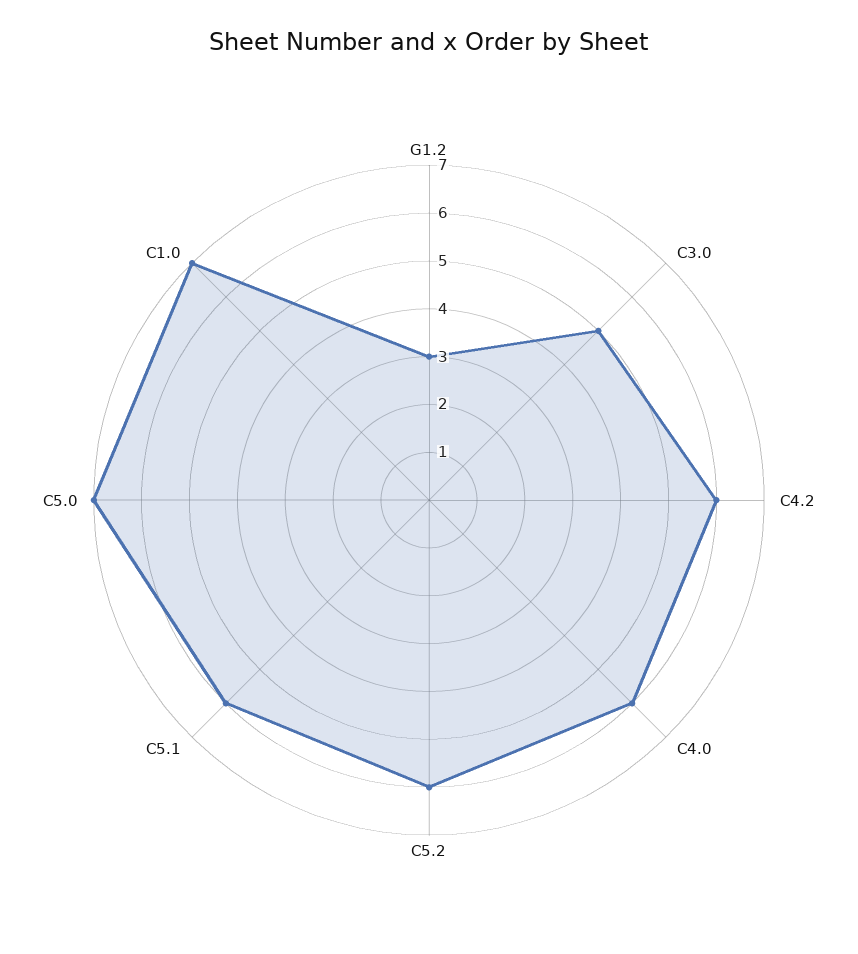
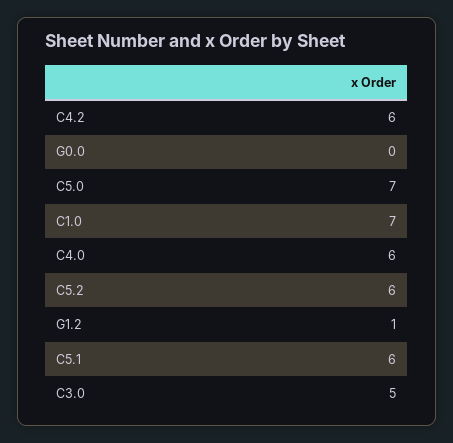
G1.2: 3 -> 1
G0.0: none -> 0

